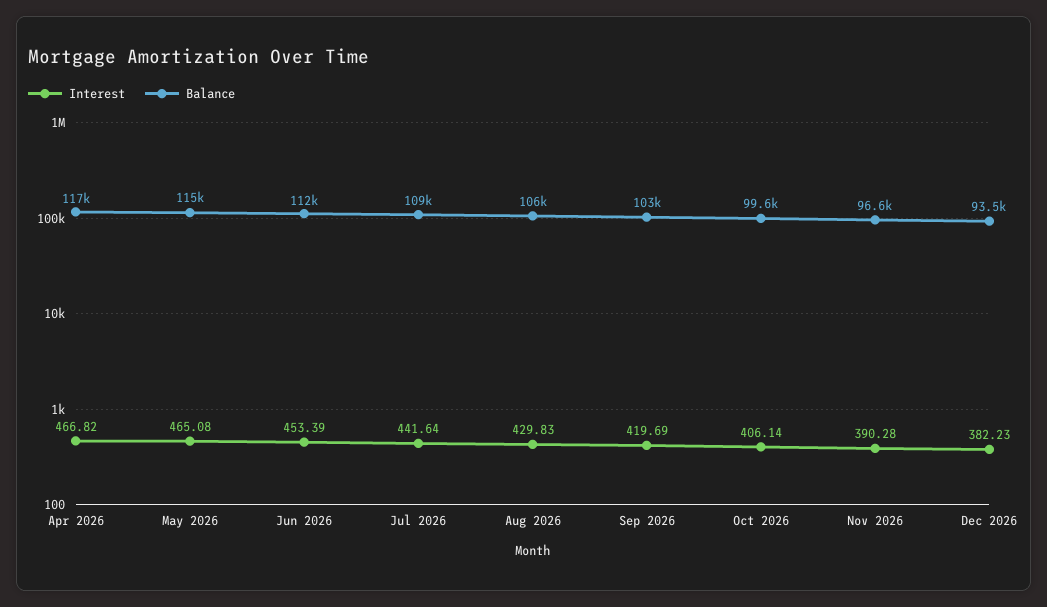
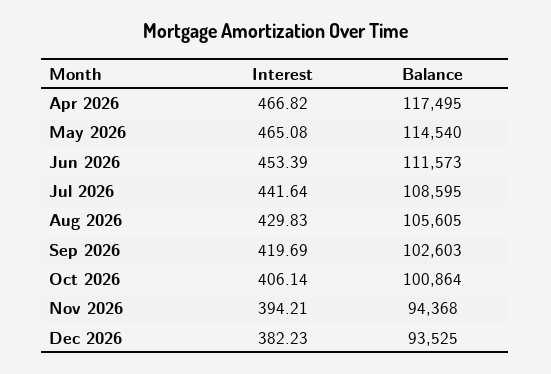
Balance, Oct 2026: 99600 -> 100864
Interest, Nov 2026: 390.28 -> 394.21
Balance, Nov 2026: 96600 -> 94368

